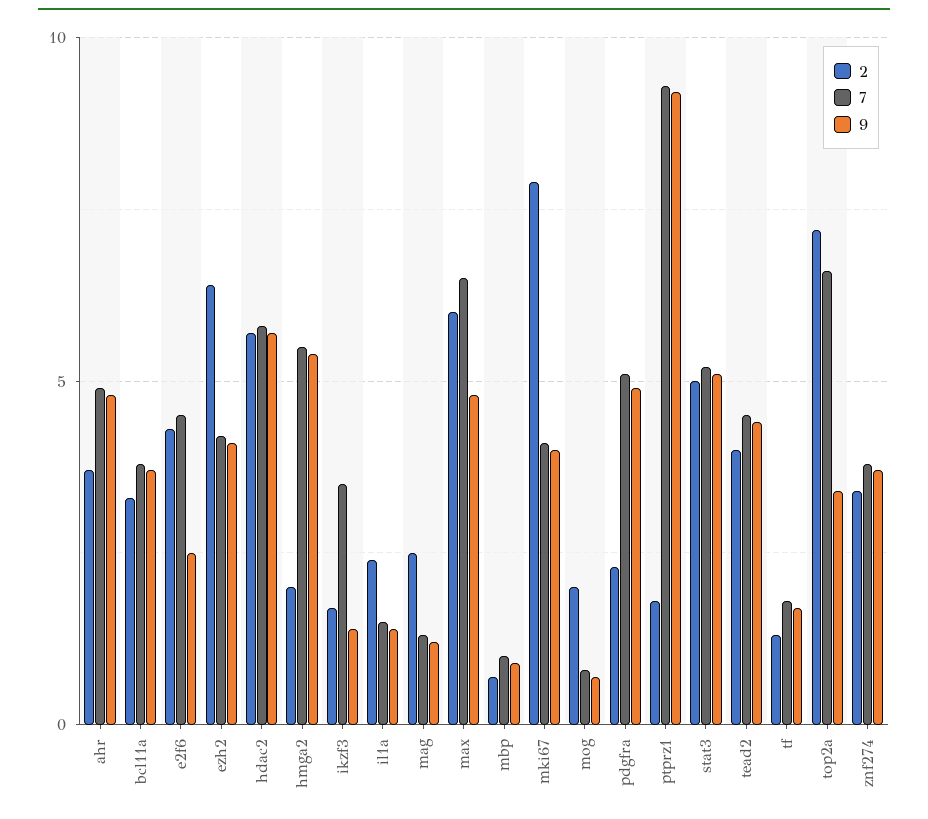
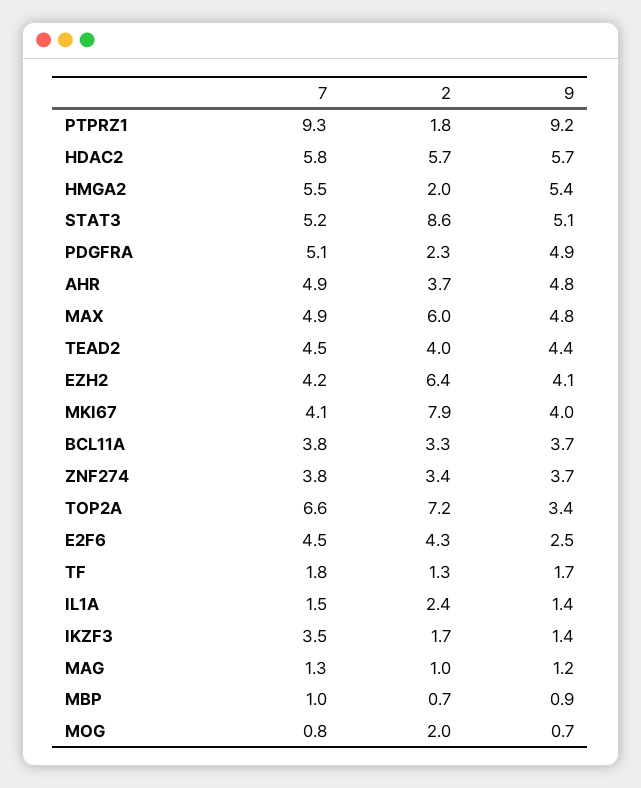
2, mag: 2.5 -> 1
7, max: 6.5 -> 4.9
2, stat3: 5 -> 8.6

